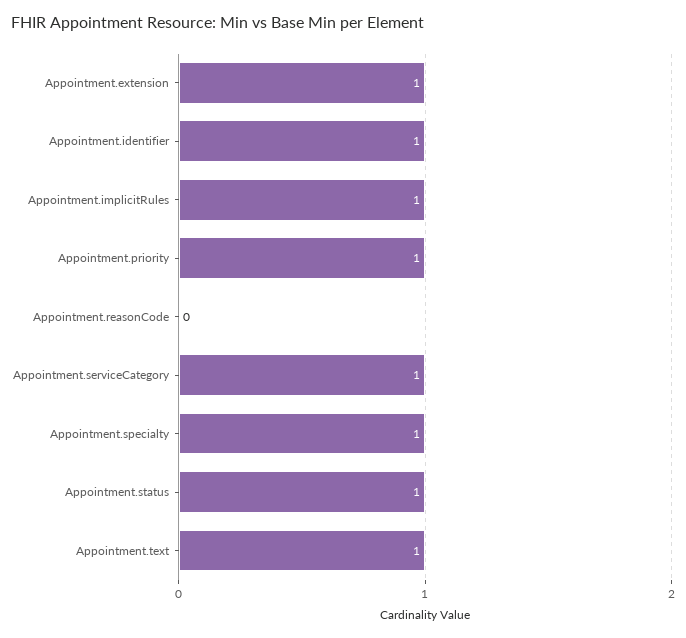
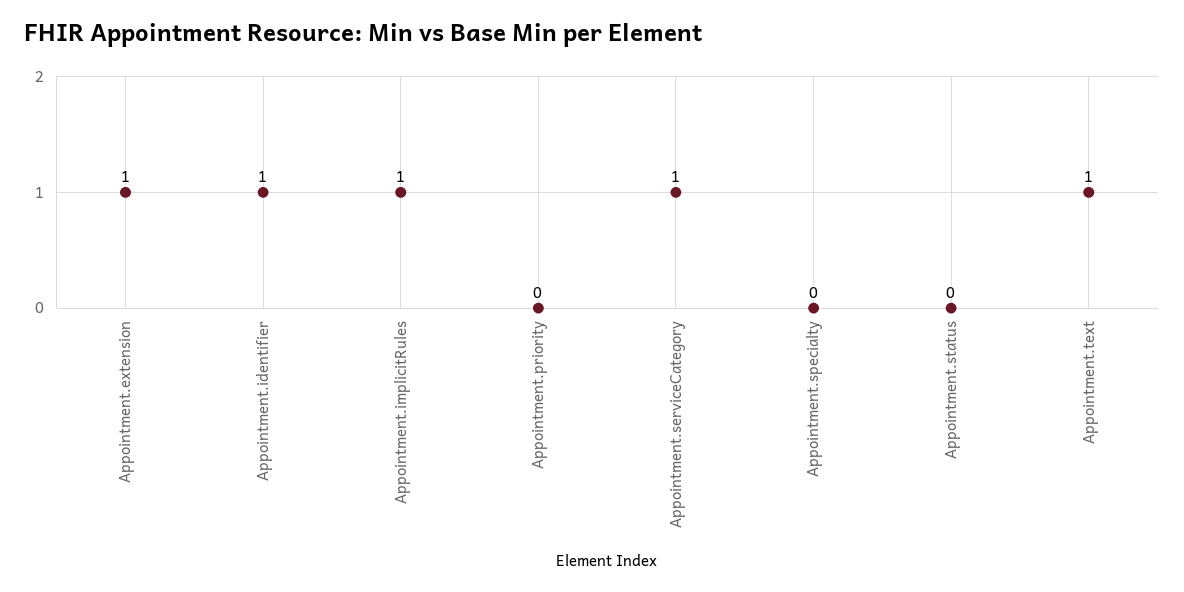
Appointment.priority: 1 -> 0
Appointment.reasonCode: 0 -> none
Appointment.specialty: 1 -> 0
Appointment.status: 1 -> 0

